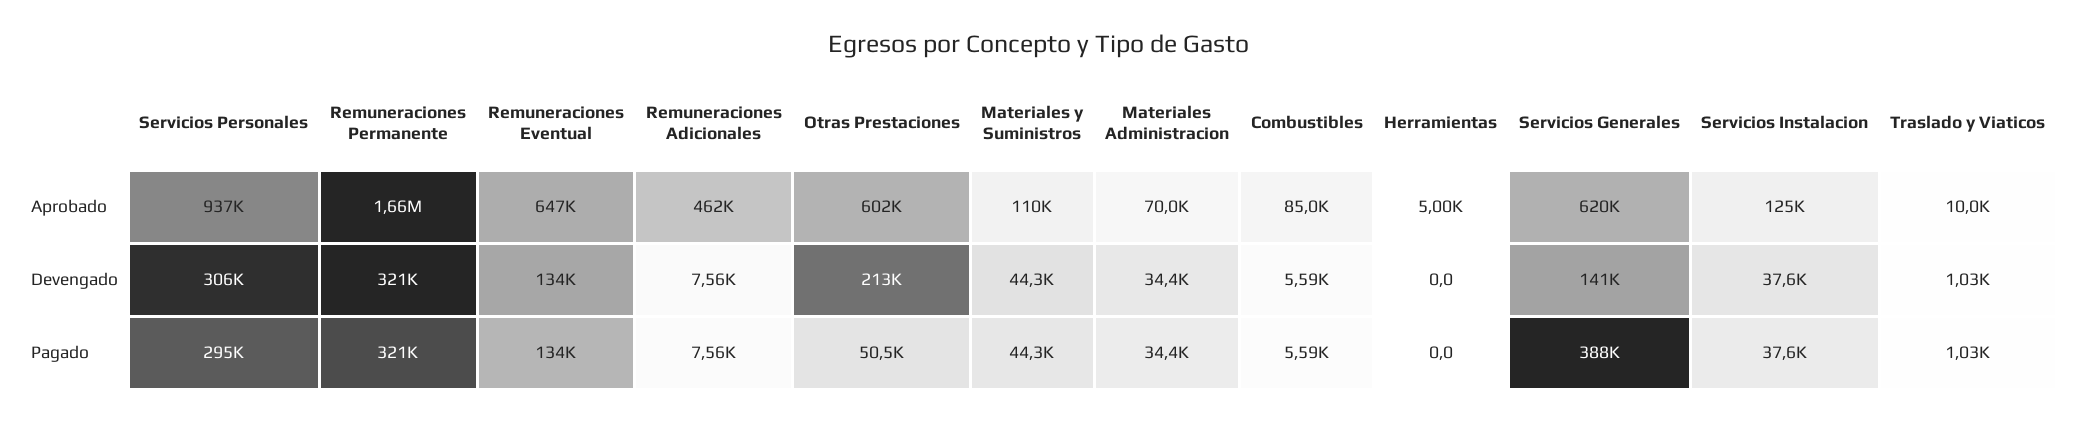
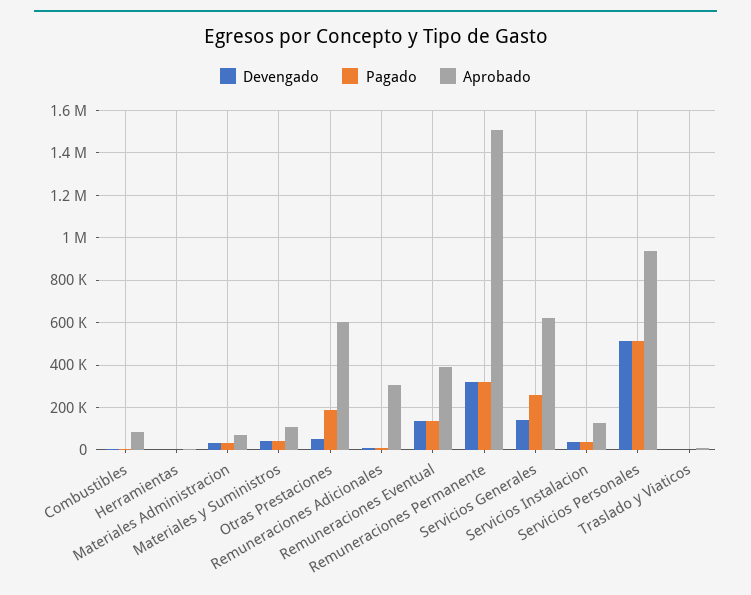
Aprobado, Remuneraciones Permanente: 1660000 -> 1500000
Aprobado, Remuneraciones Eventual: 647000 -> 400000
Aprobado, Remuneraciones Adicionales: 462000 -> 300000
Devengado, Servicios Personales: 306000 -> 500000
Devengado, Otras Prestaciones: 213000 -> 50000
Pagado, Servicios Personales: 295000 -> 500000
Pagado, Otras Prestaciones: 50500 -> 200000
Pagado, Servicios Generales: 388000 -> 250000

